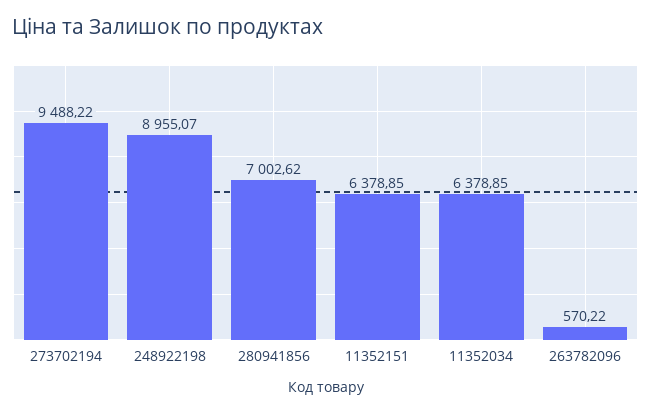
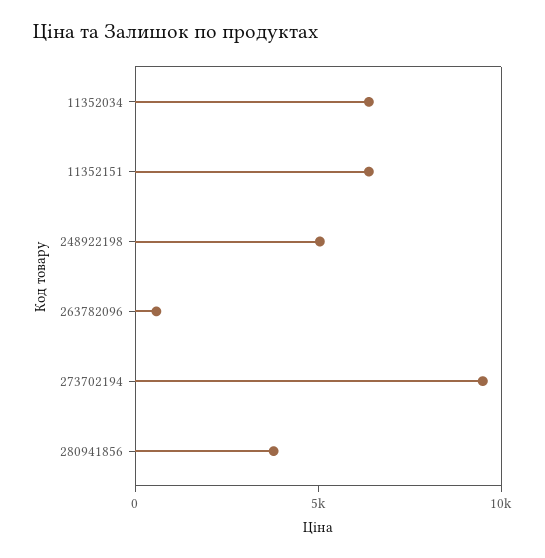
248922198: 8955.07 -> 5000
280941856: 7002.62 -> 4000

